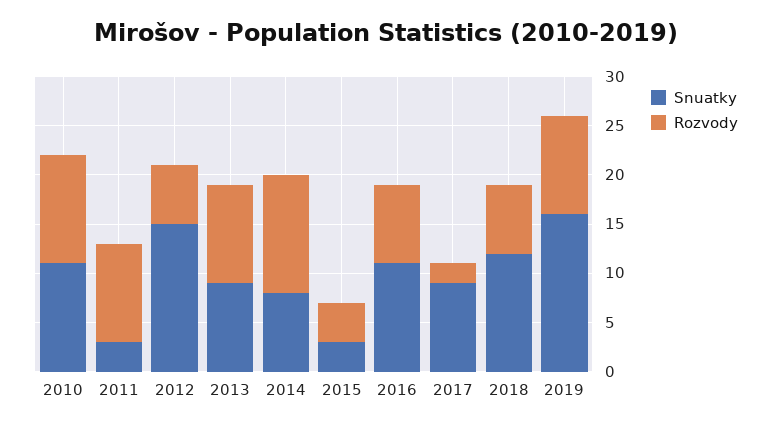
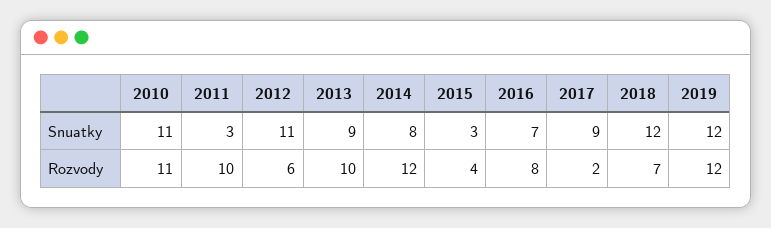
Snuatky, 2012: 15 -> 11
Snuatky, 2016: 11 -> 7
Snuatky, 2019: 16 -> 12
Rozvody, 2019: 10 -> 12

